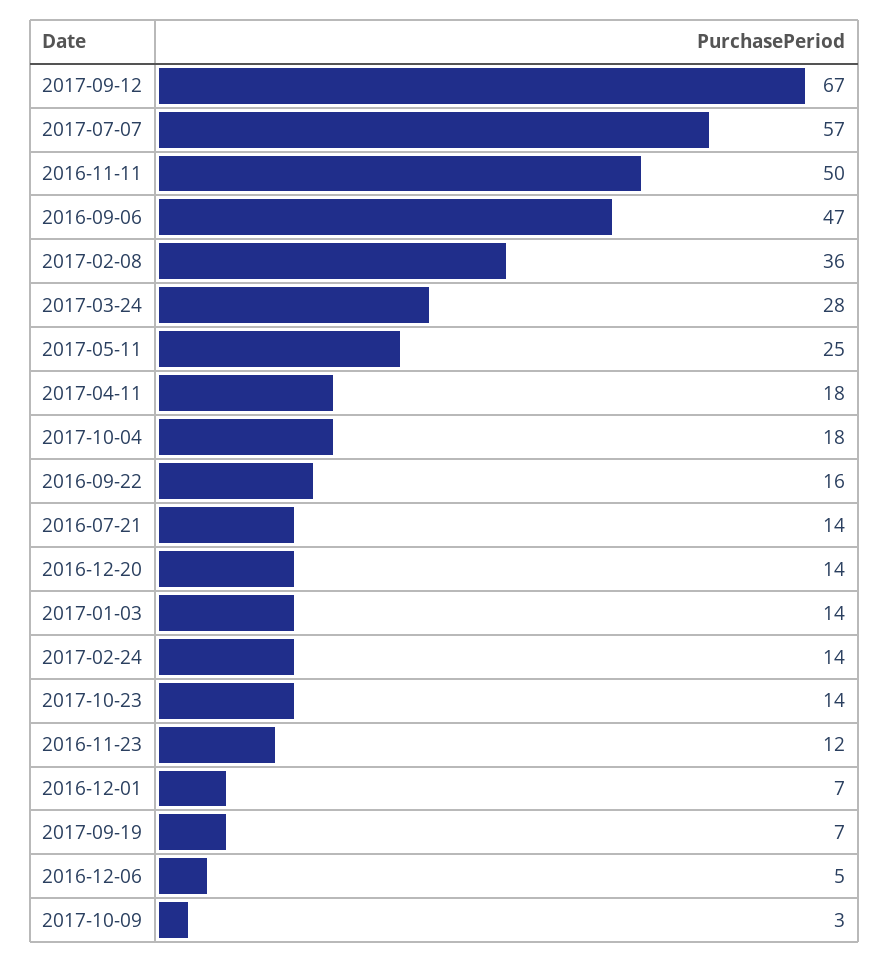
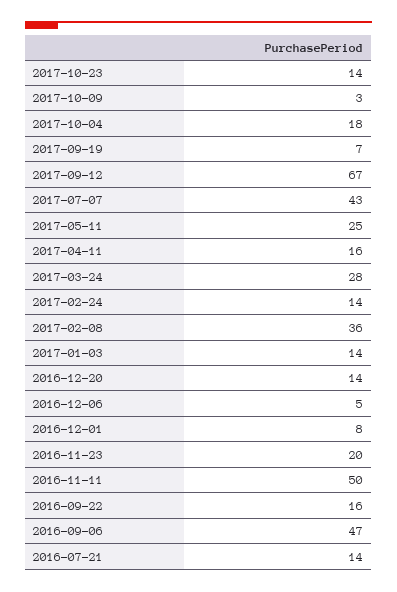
2017-07-07: 57 -> 43
2017-04-11: 18 -> 16
2016-11-23: 12 -> 20
2016-12-01: 7 -> 8

